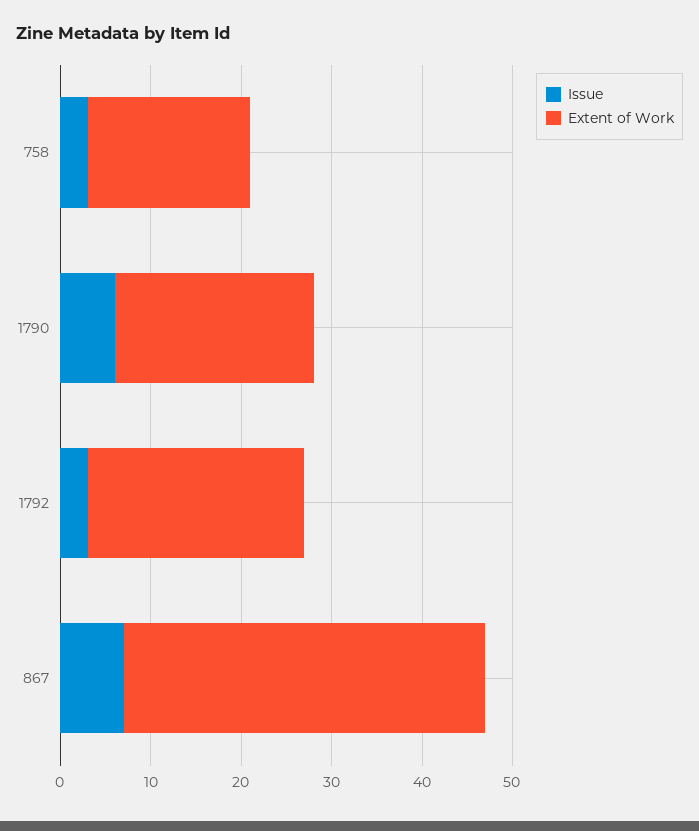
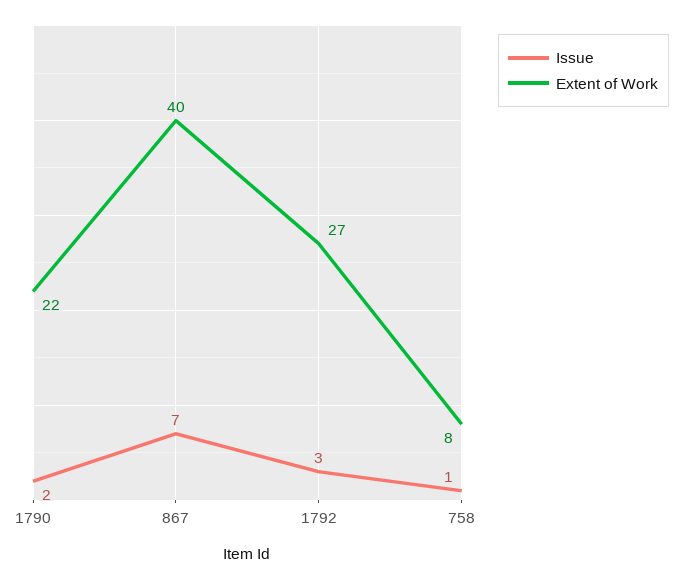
Issue, 758: 3 -> 1
Extent of Work, 758: 18 -> 8
Issue, 1790: 6 -> 2
Extent of Work, 1792: 24 -> 27

